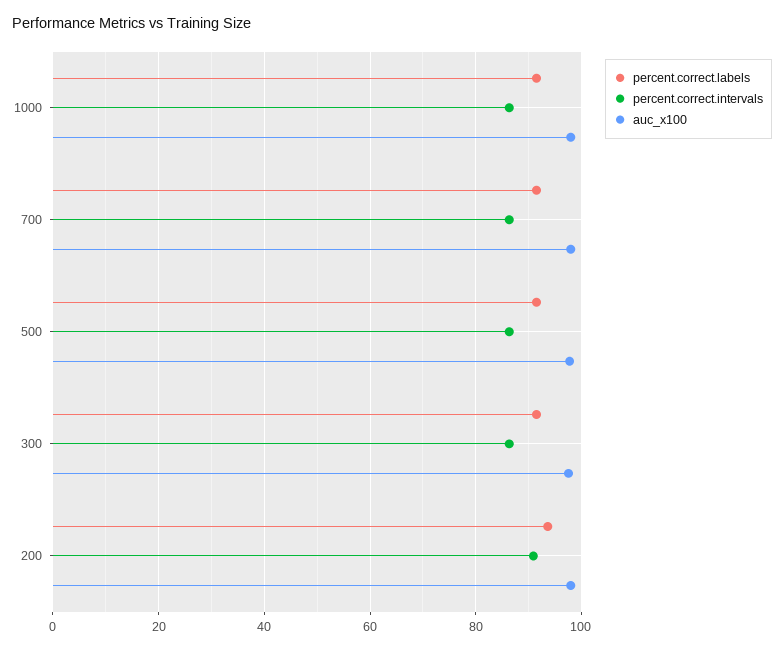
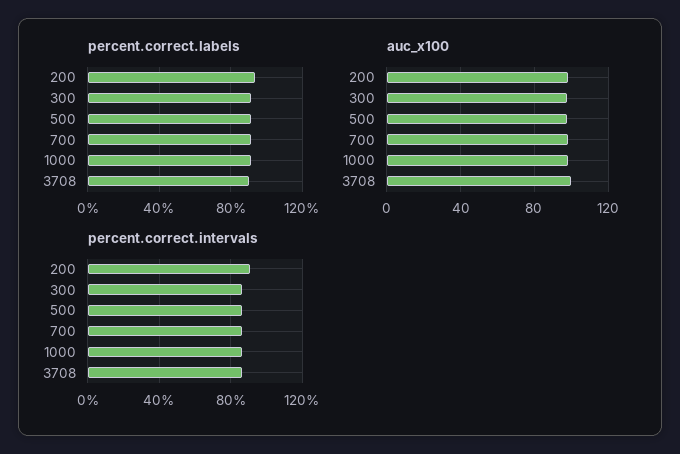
percent.correct.labels, 3708: none -> 90
auc_x100, 3708: none -> 100
percent.correct.intervals, 3708: none -> 85

